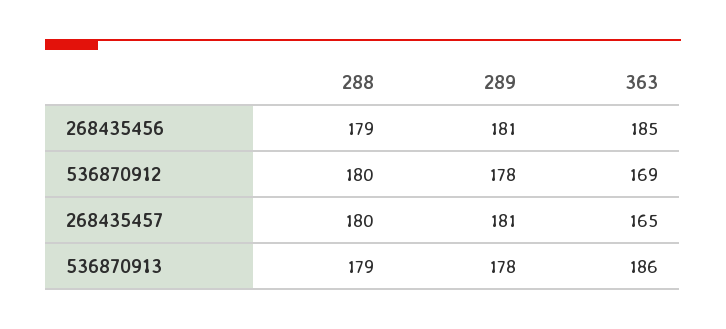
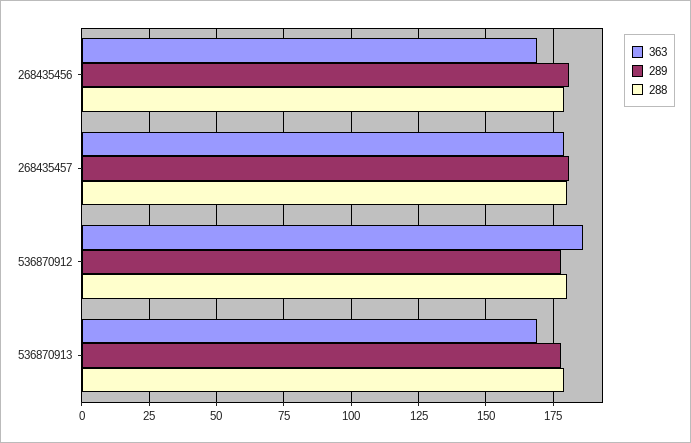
363, 268435456: 185 -> 170
363, 536870912: 169 -> 185
363, 268435457: 165 -> 180
363, 536870913: 186 -> 170

